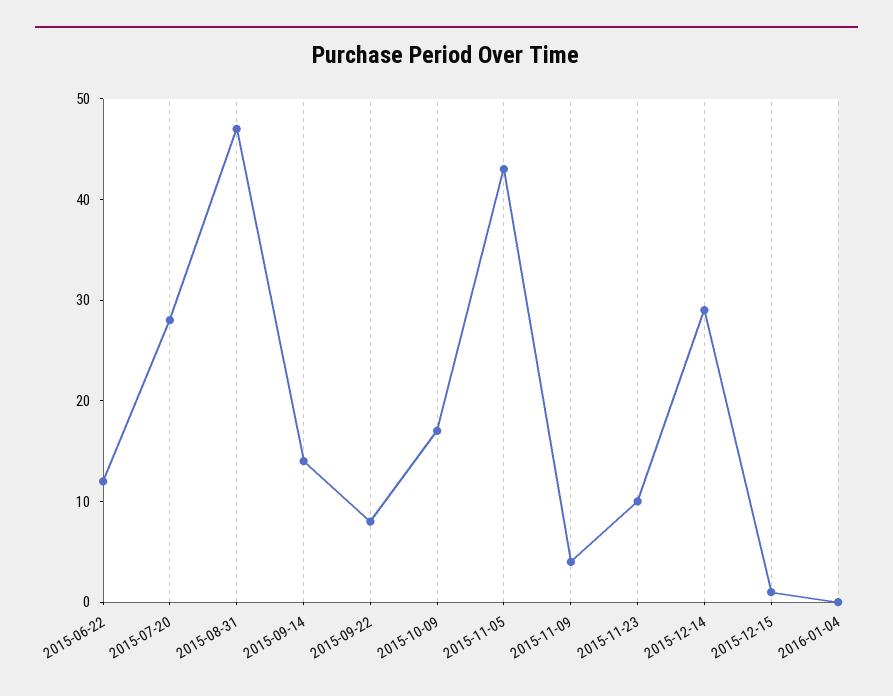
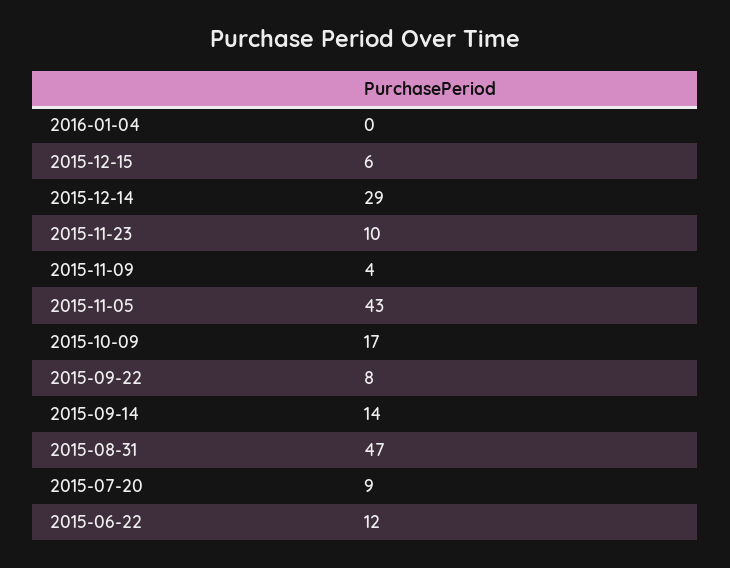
2015-07-20: 28 -> 9
2015-12-15: 1 -> 6

